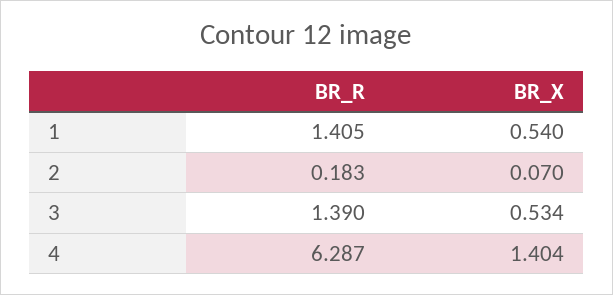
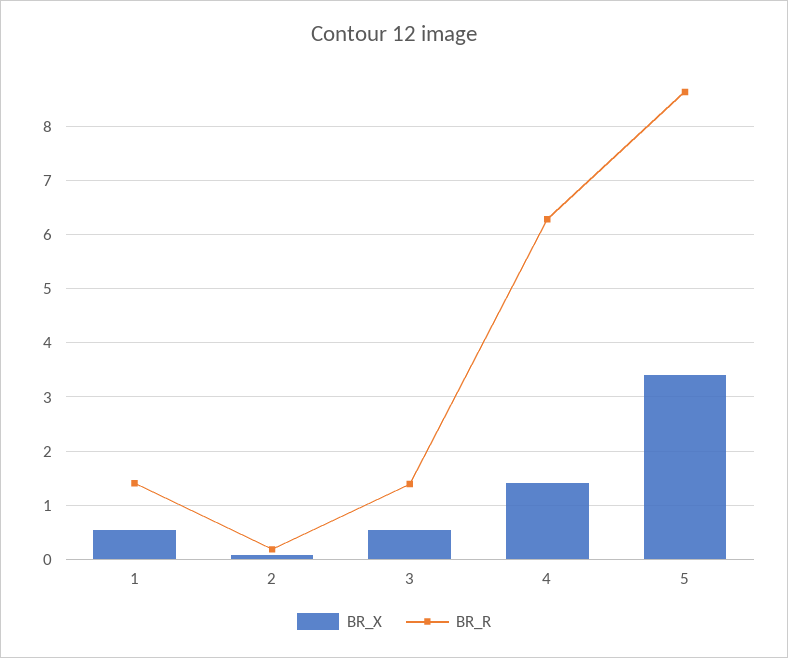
BR_X, 5: none -> 3.4
BR_R, 5: none -> 8.6

